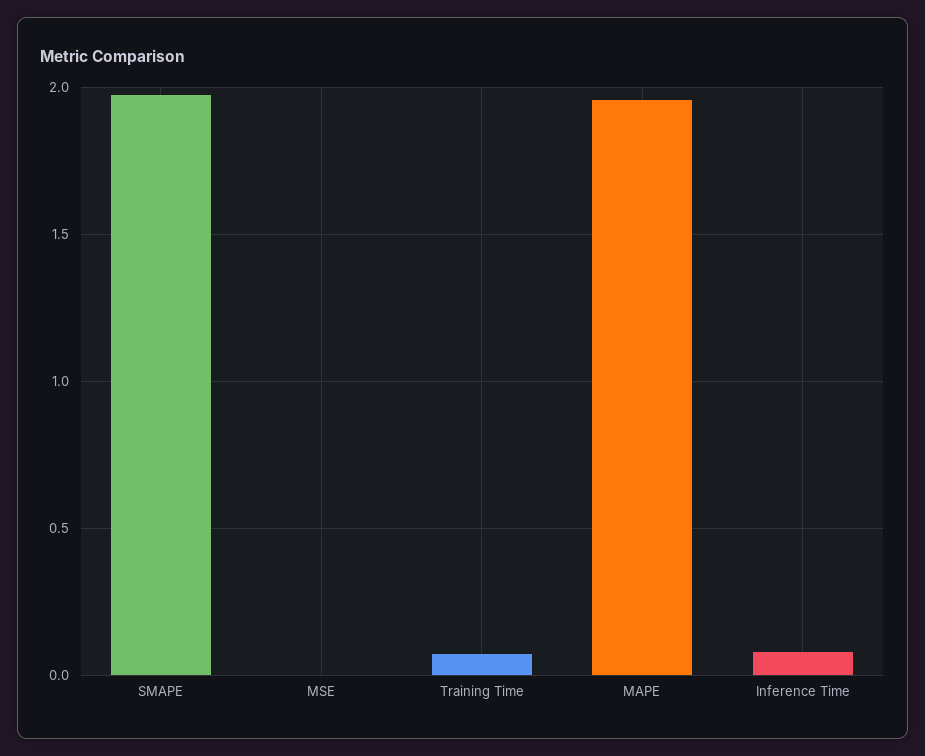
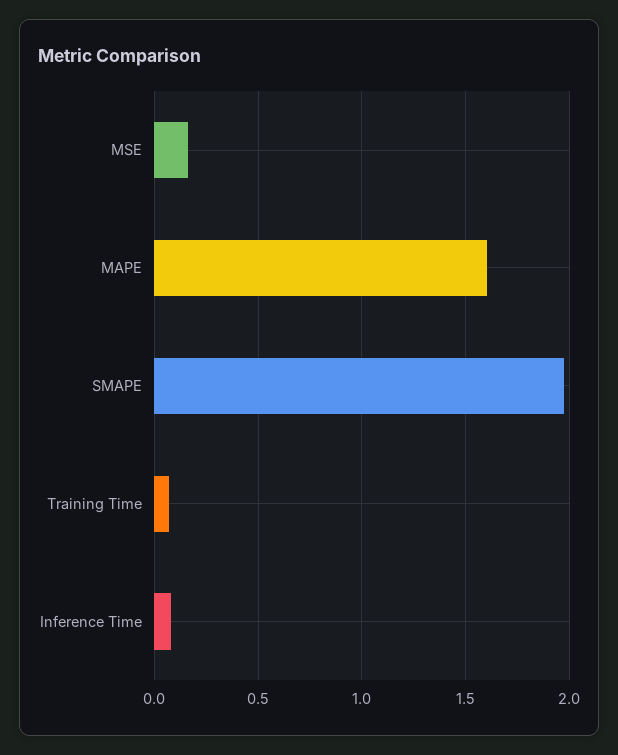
MSE: 0 -> 0.15
MAPE: 1.95 -> 1.6

